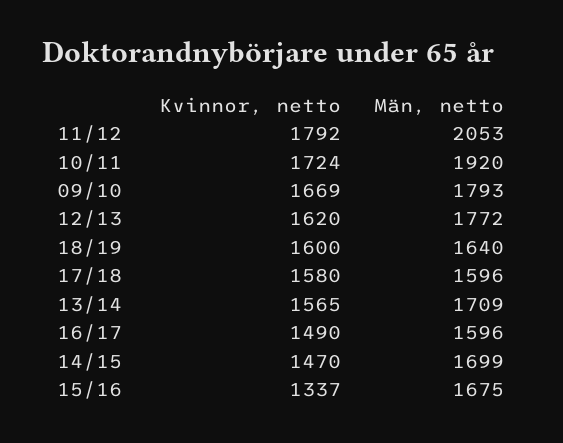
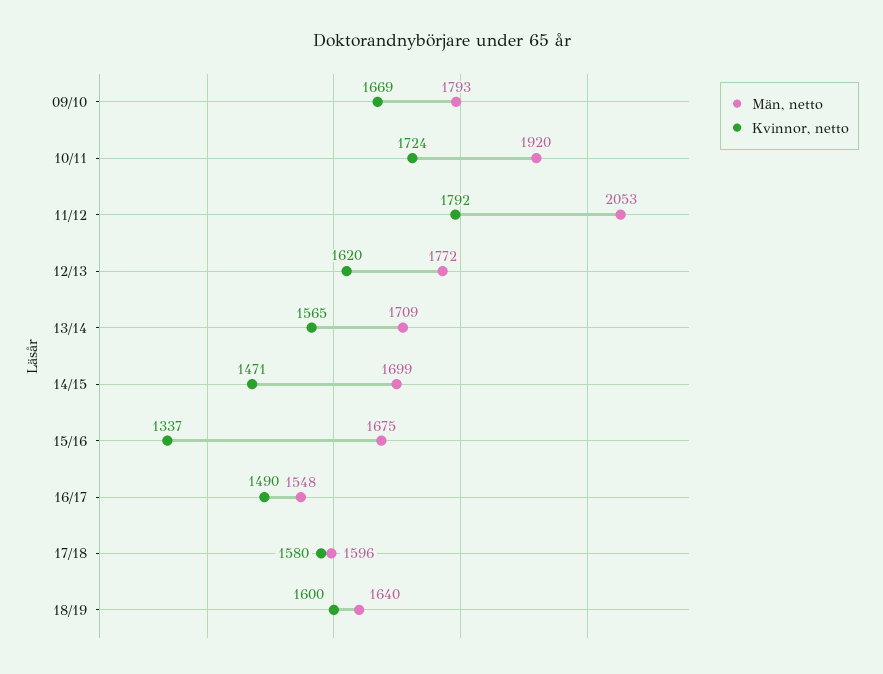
Män, netto, 16/17: 1596 -> 1548
Kvinnor, netto, 14/15: 1470 -> 1471

